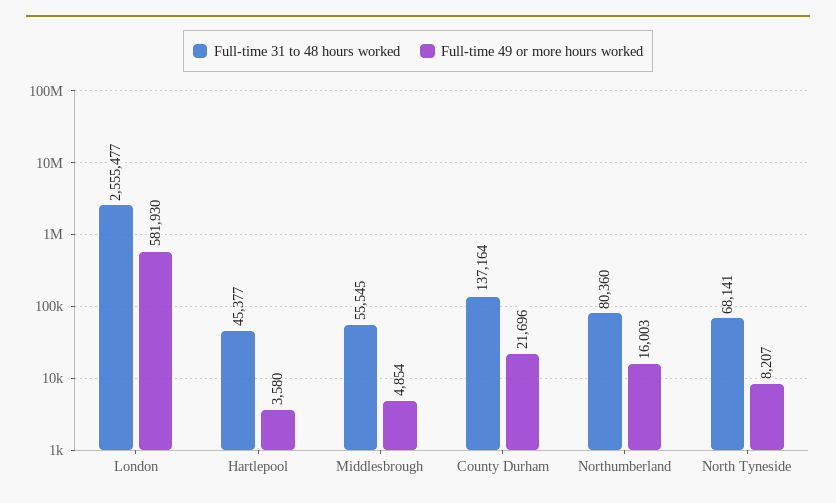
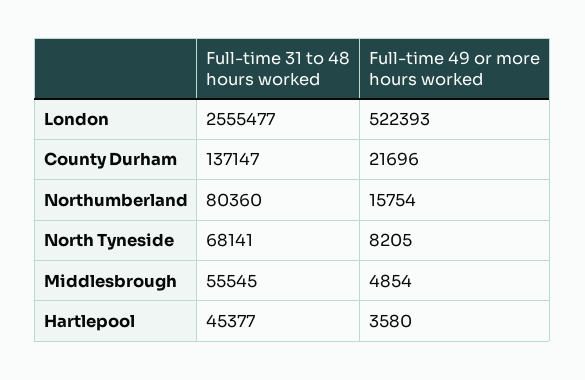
Full-time 49 or more hours worked, London: 581930 -> 522393
Full-time 31 to 48 hours worked, County Durham: 137164 -> 137147
Full-time 49 or more hours worked, Northumberland: 16003 -> 15754
Full-time 49 or more hours worked, North Tyneside: 8207 -> 8205

